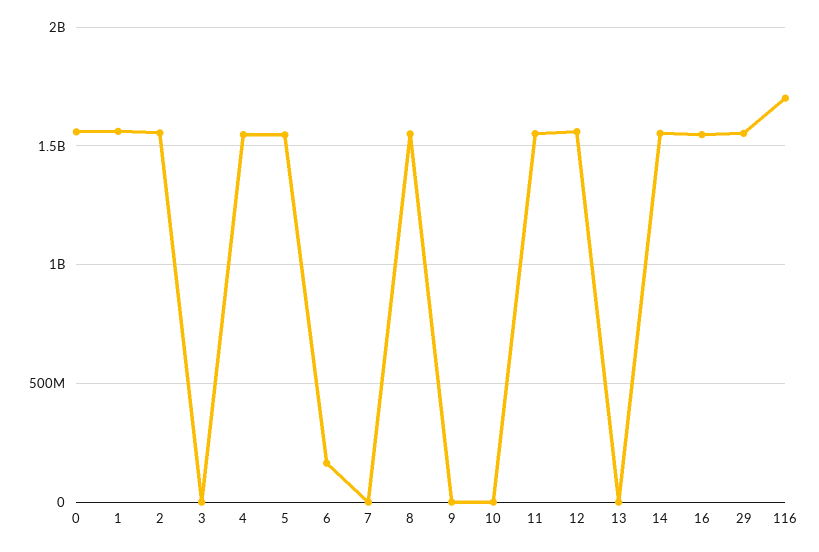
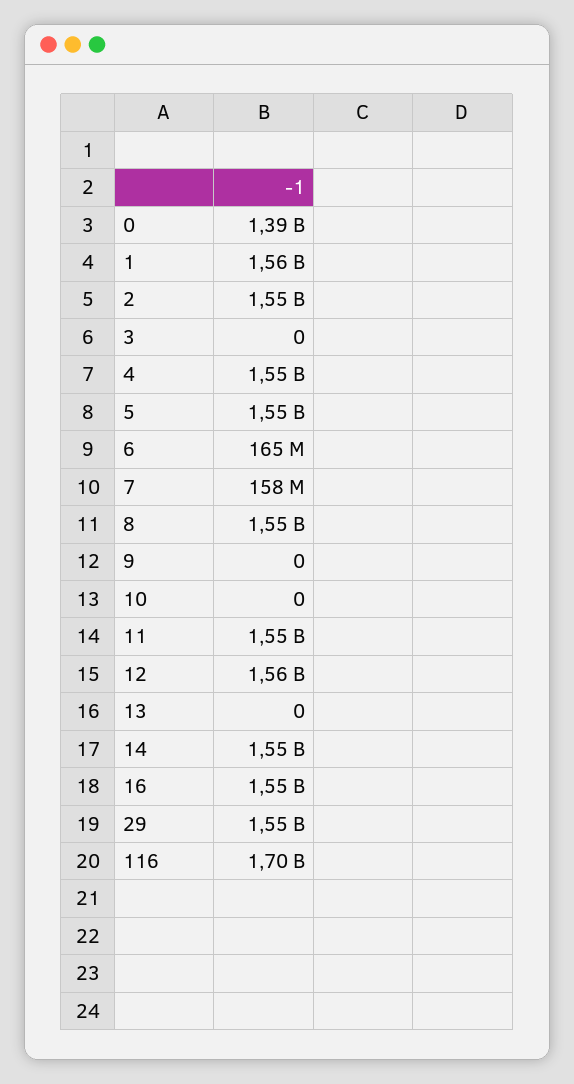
0: 1550000000 -> 1390000000
7: 0 -> 158000000

